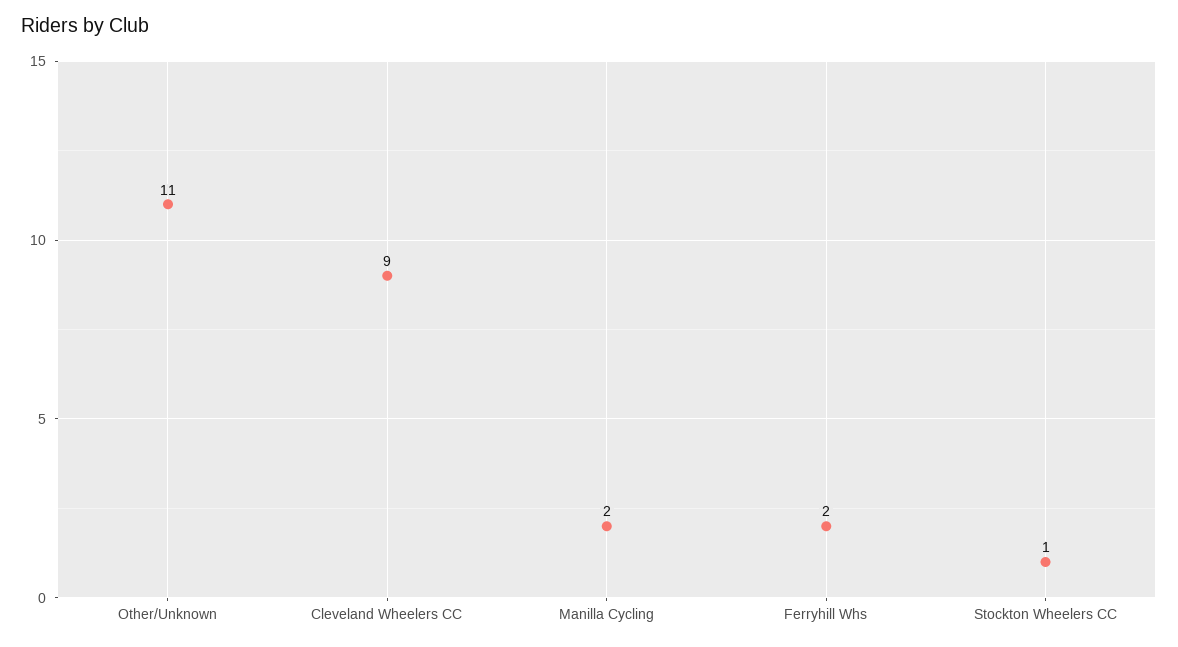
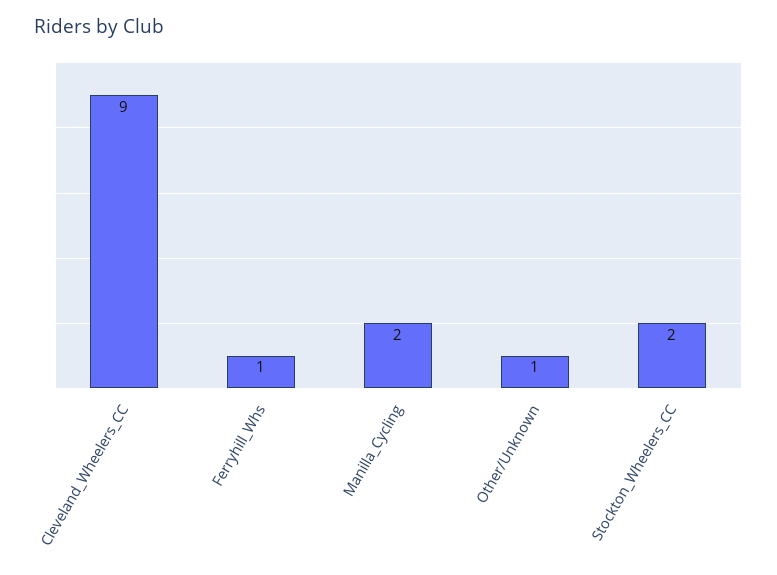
Other/Unknown: 11 -> 1
Ferryhill Whs: 2 -> 1
Stockton Wheelers CC: 1 -> 2

